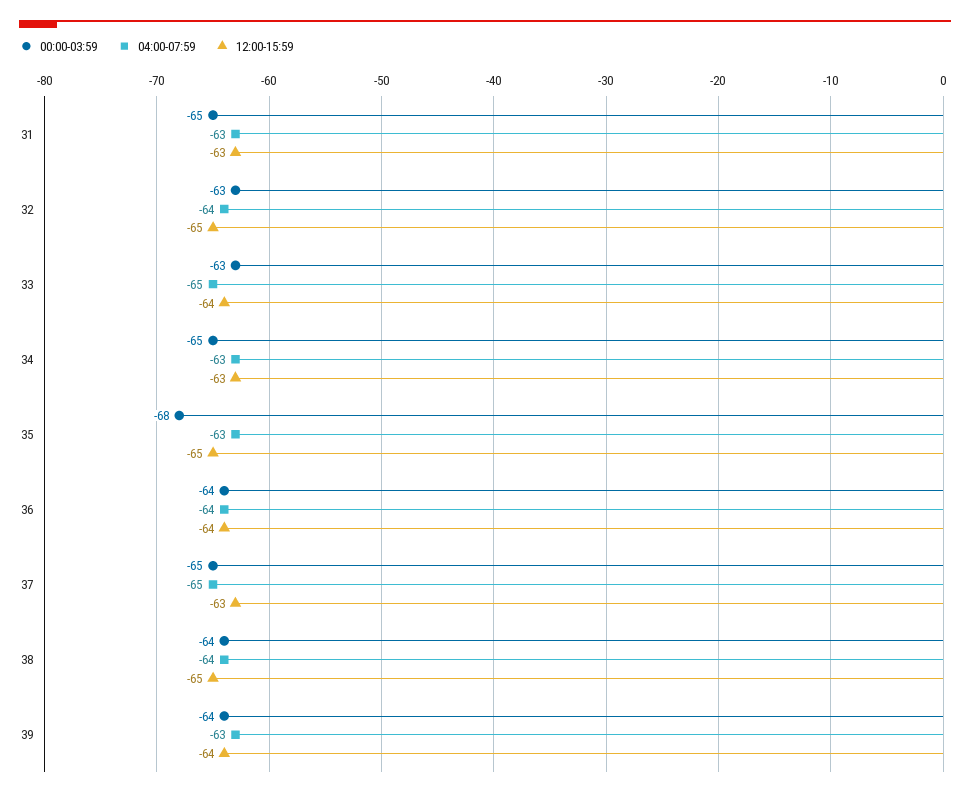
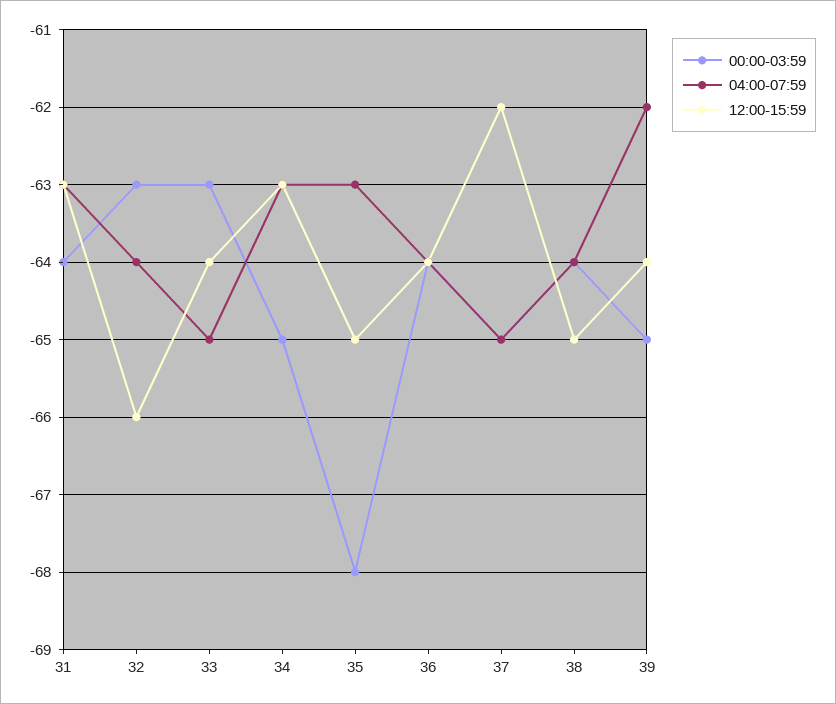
00:00-03:59, 31: -65 -> -64
12:00-15:59, 32: -65 -> -66
12:00-15:59, 37: -63 -> -62
00:00-03:59, 39: -64 -> -65
04:00-07:59, 39: -63 -> -62

